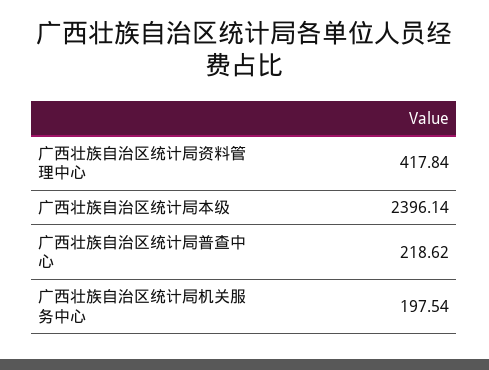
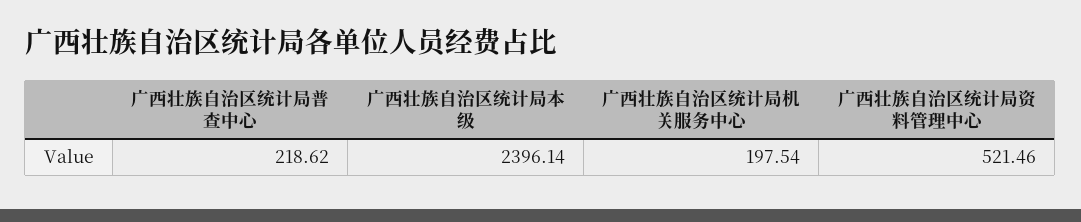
广西壮族自治区统计局资料管理中心: 417.84 -> 521.46

